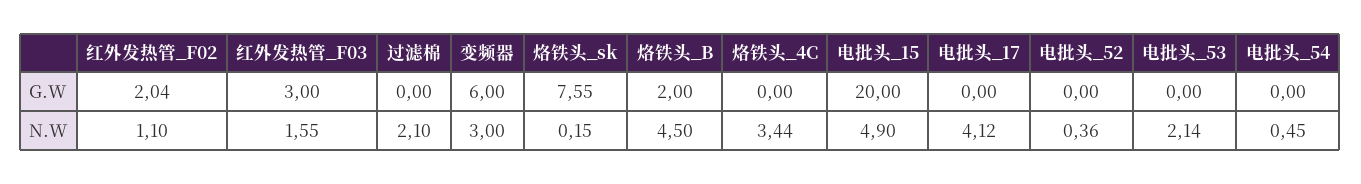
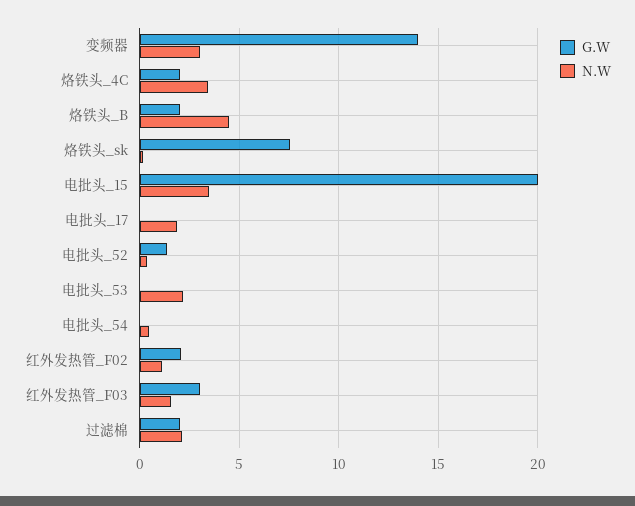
G.W, 过滤棉: 0 -> 2
G.W, 变频器: 6 -> 14
G.W, 烙铁头_4C: 0 -> 2
G.W, 电批头_52: 0 -> 1.5
N.W, 电批头_15: 4.9 -> 3.5
N.W, 电批头_17: 4.12 -> 2

